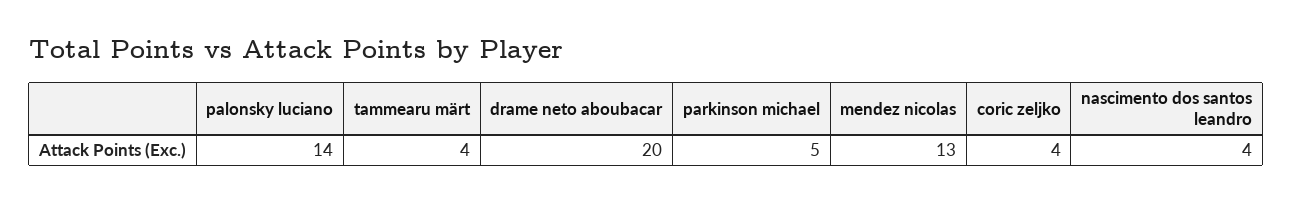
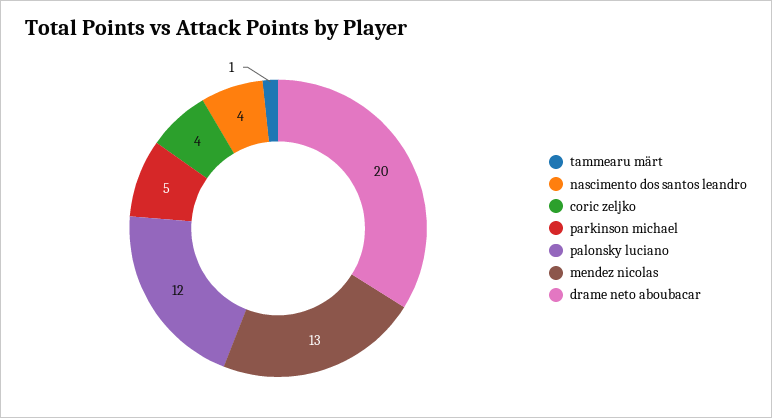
palonsky luciano: 14 -> 12
tammearu märt: 4 -> 1

